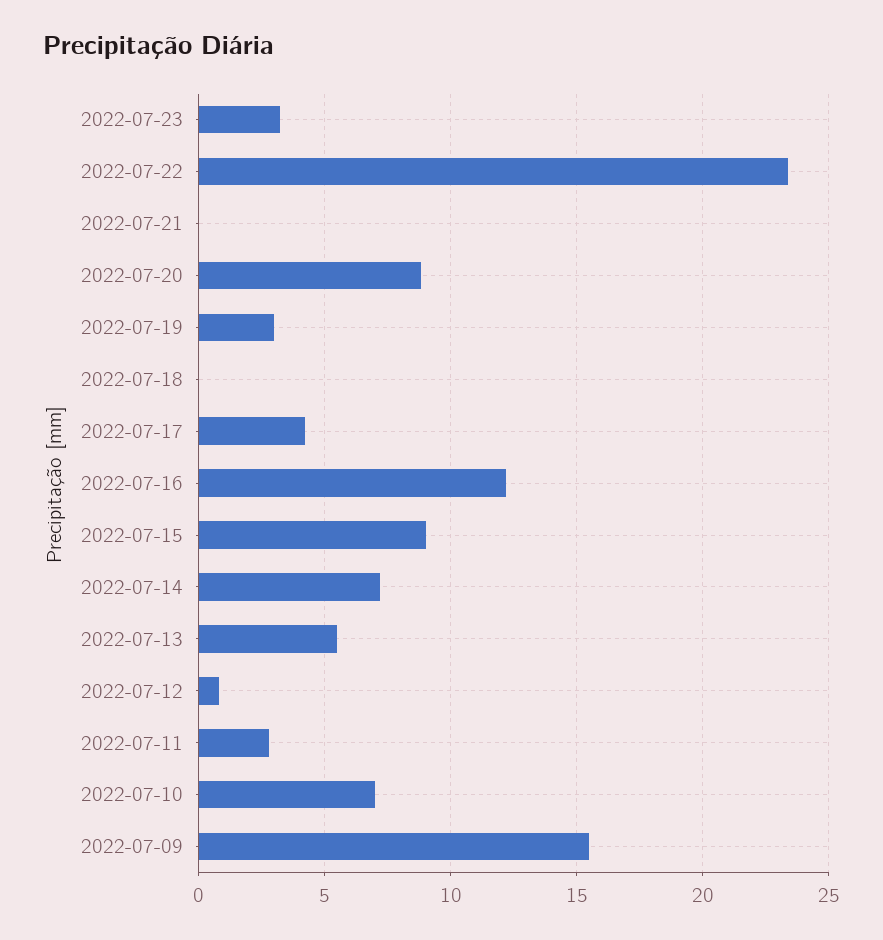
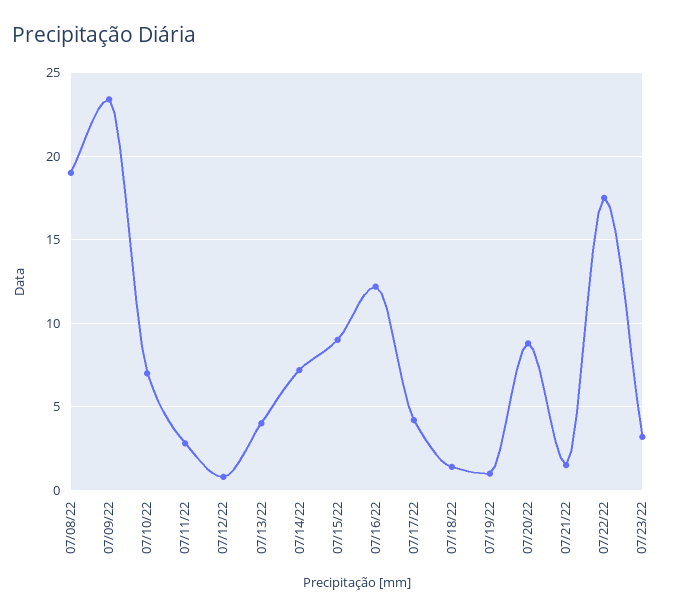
2022-07-22: 23.5 -> 17.5
2022-07-21: 0 -> 1.5
2022-07-19: 3 -> 1
2022-07-18: 0 -> 1.5
2022-07-13: 5.5 -> 4
2022-07-09: 15.5 -> 23.5
07/08/22: none -> 19

